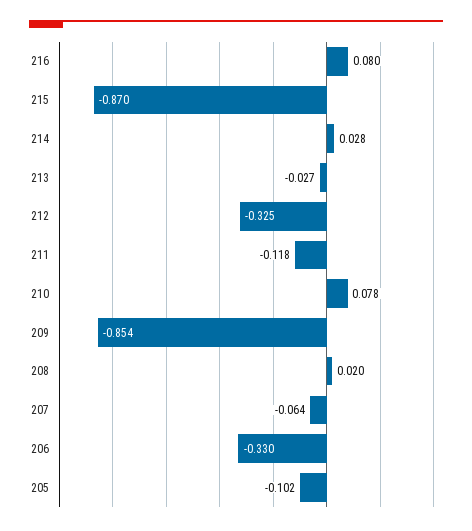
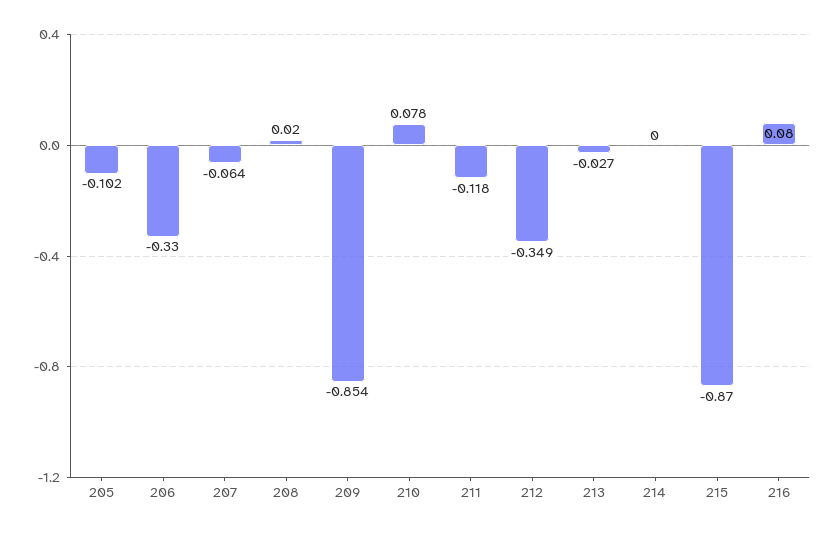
214: 0.028 -> 0
212: -0.325 -> -0.349

